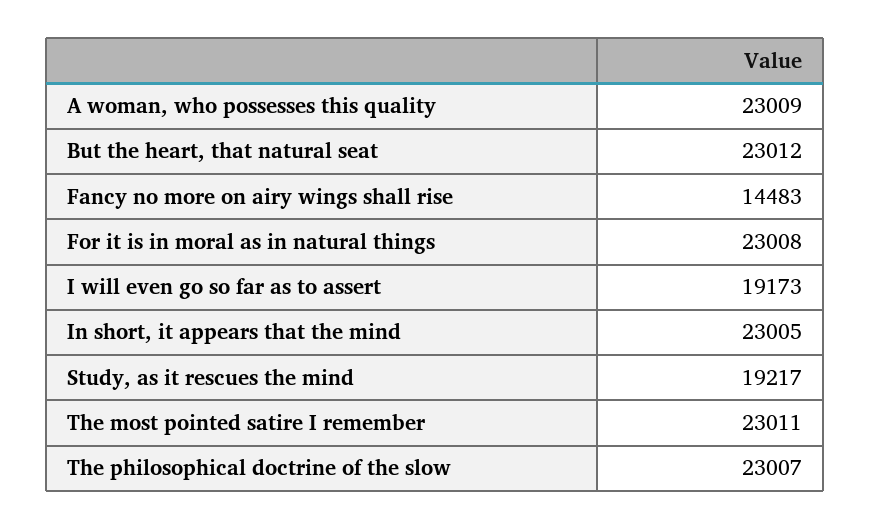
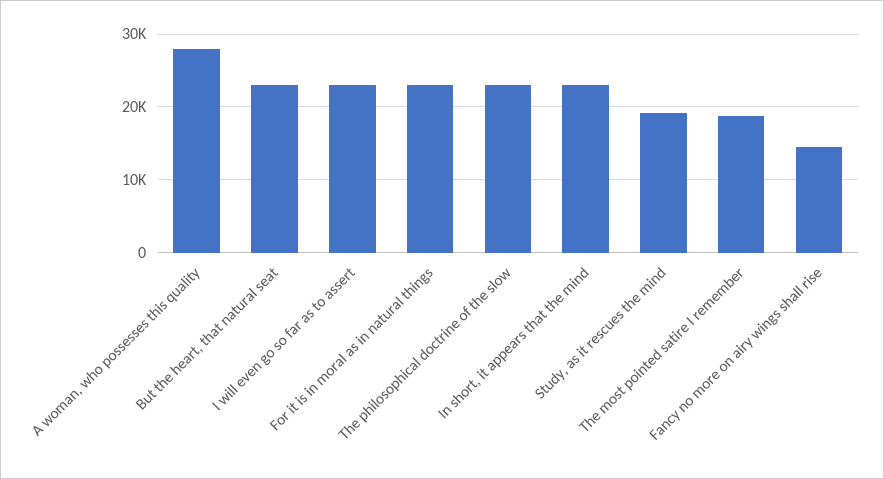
A woman, who possesses this quality: 23009 -> 28000
I will even go so far as to assert: 19173 -> 23000
The most pointed satire I remember: 23011 -> 19000

